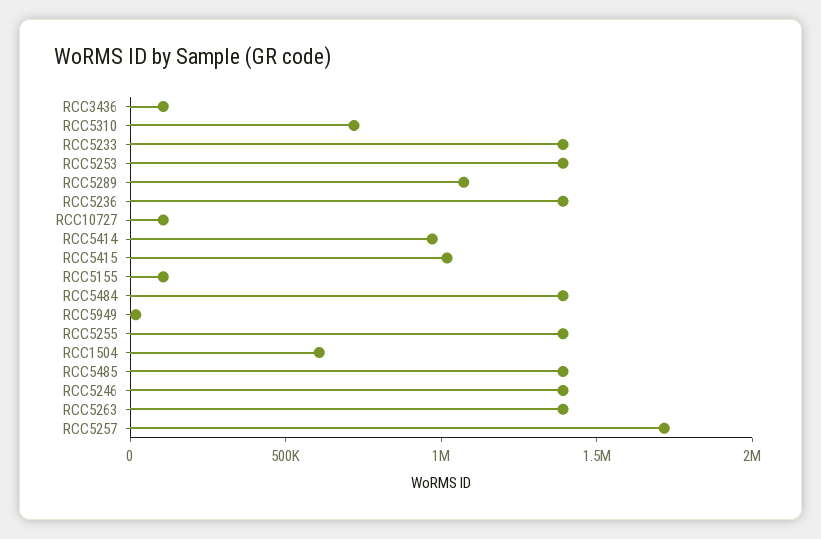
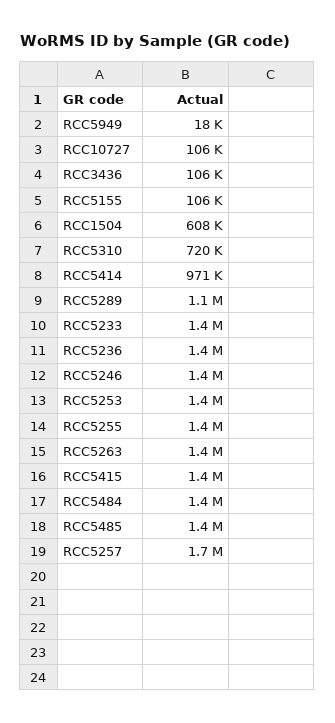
RCC5415: 1000000 -> 1400000

